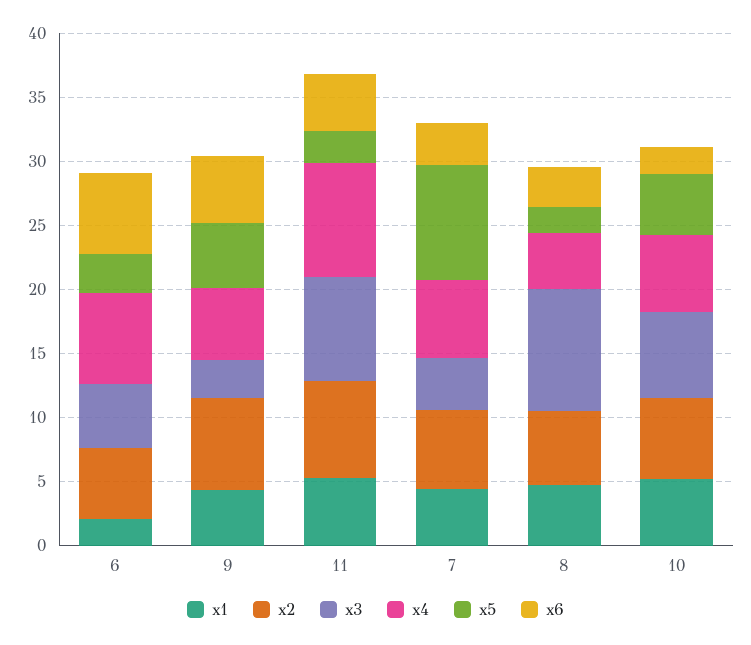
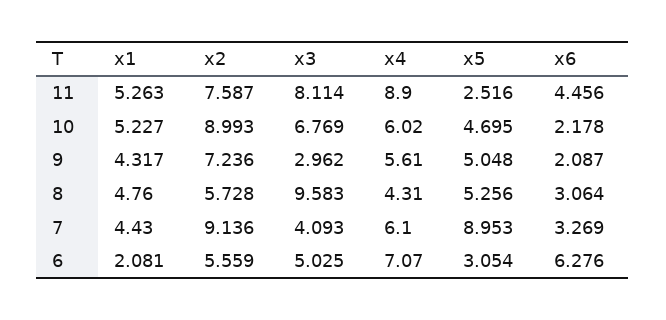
x6, 9: 5 -> 2.087
x2, 7: 6 -> 9.136
x5, 8: 2 -> 5.256
x2, 10: 6 -> 8.993

